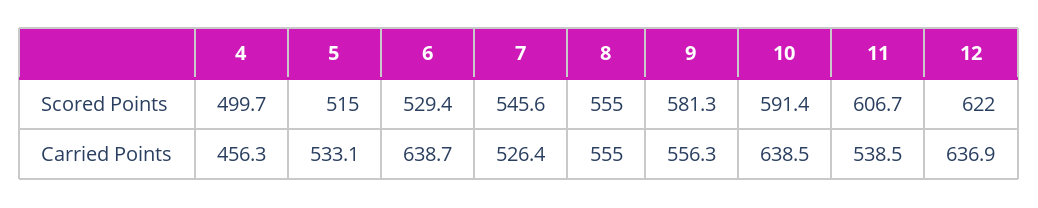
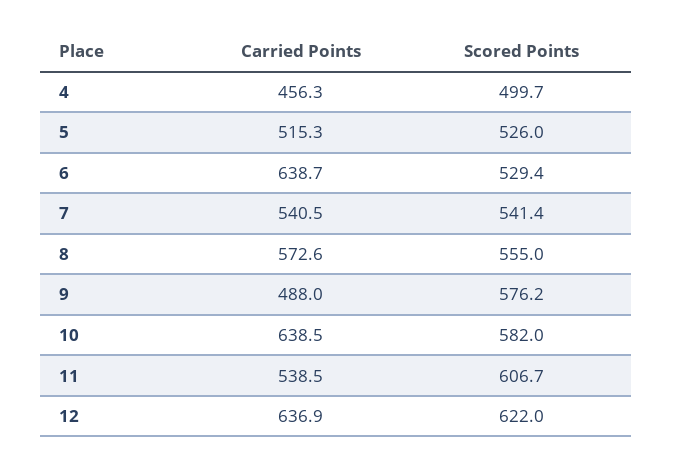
5, Scored Points: 515 -> 526
7, Scored Points: 545.6 -> 541.4
9, Scored Points: 581.3 -> 576.2
10, Scored Points: 591.4 -> 582
5, Carried Points: 533.1 -> 515.3
7, Carried Points: 526.4 -> 540.5
8, Carried Points: 555 -> 572.6
9, Carried Points: 556.3 -> 488

